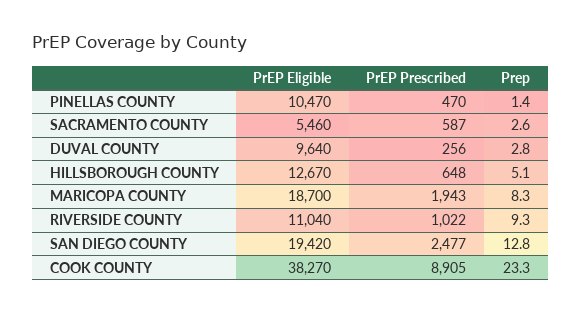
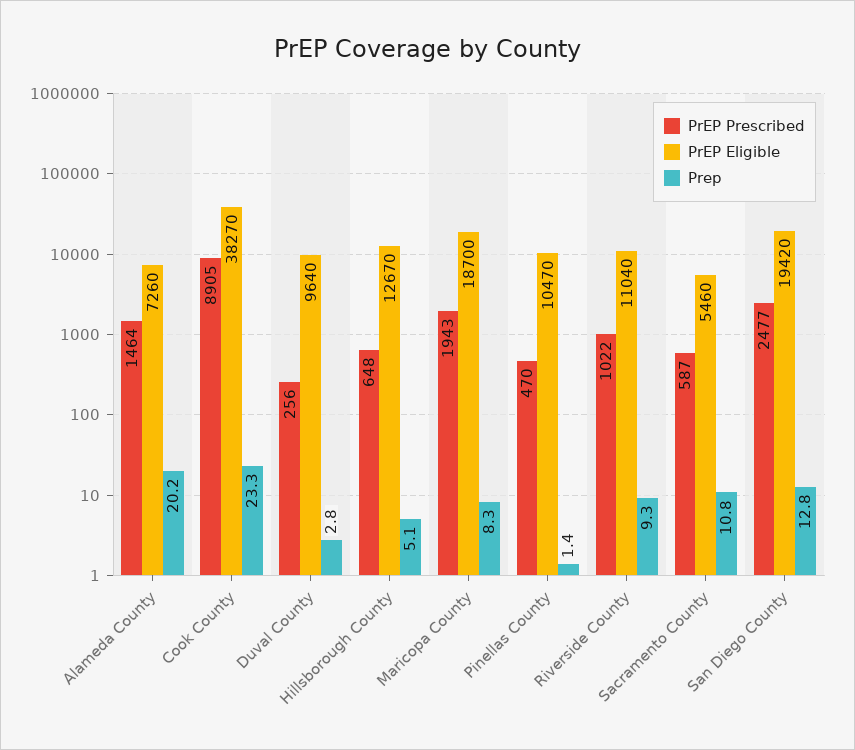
Prep, SACRAMENTO COUNTY: 2.6 -> 10.8
PrEP Prescribed, Alameda County: none -> 1464
PrEP Eligible, Alameda County: none -> 7260
Prep, Alameda County: none -> 20.2

